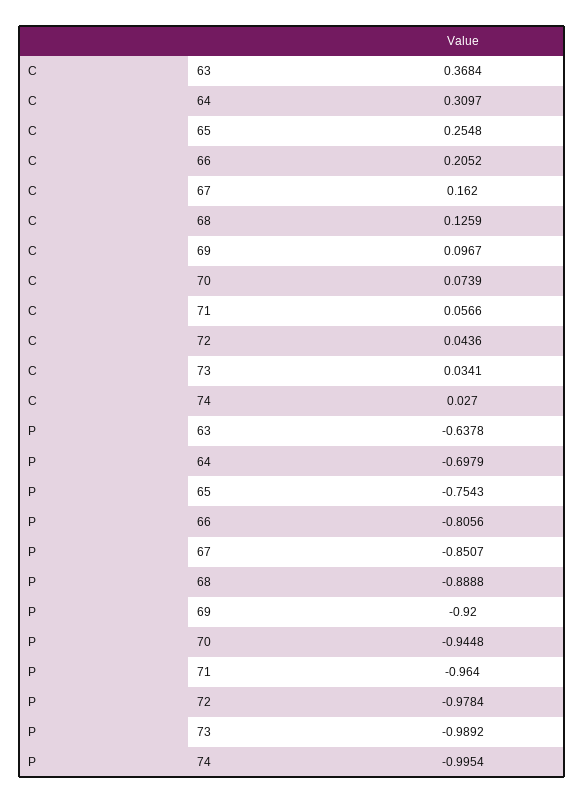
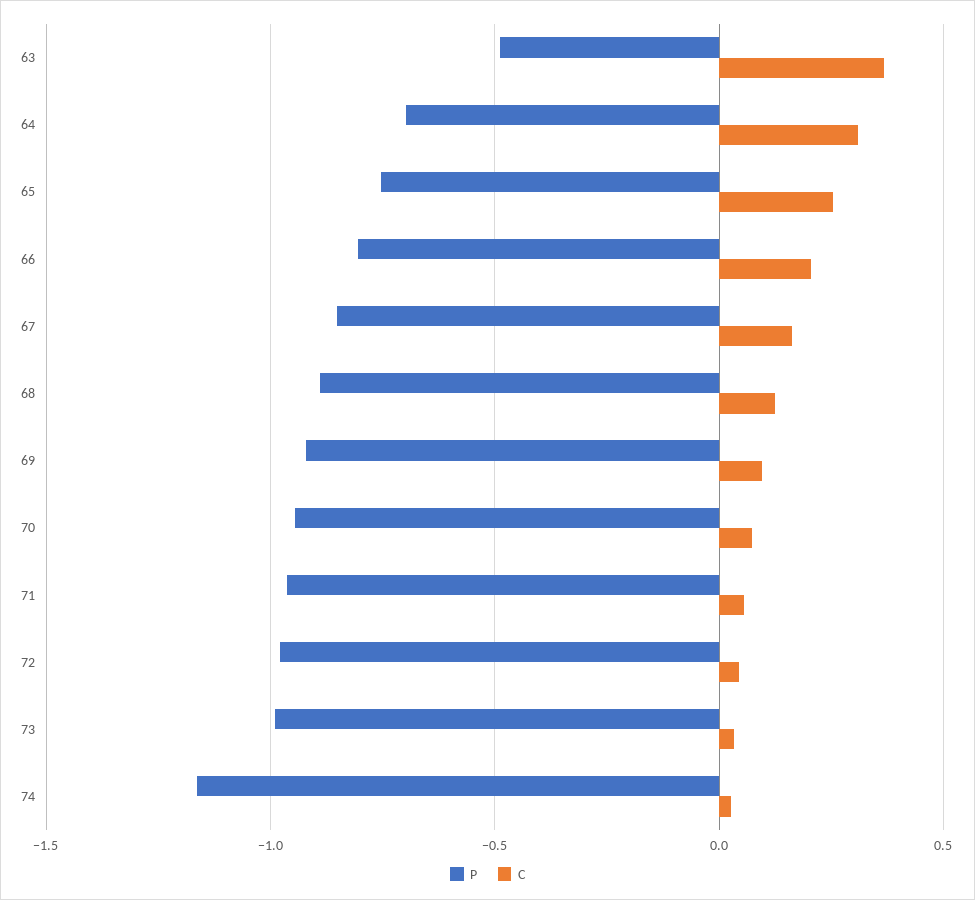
P, 63: -0.6378 -> -0.5
P, 74: -0.9954 -> -1.15

